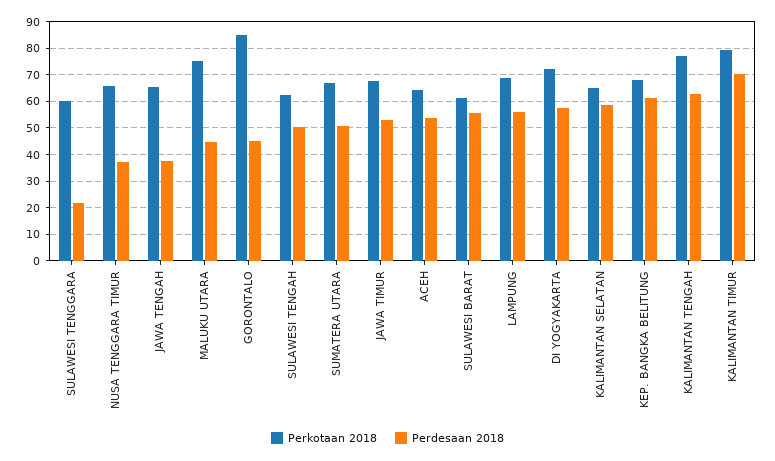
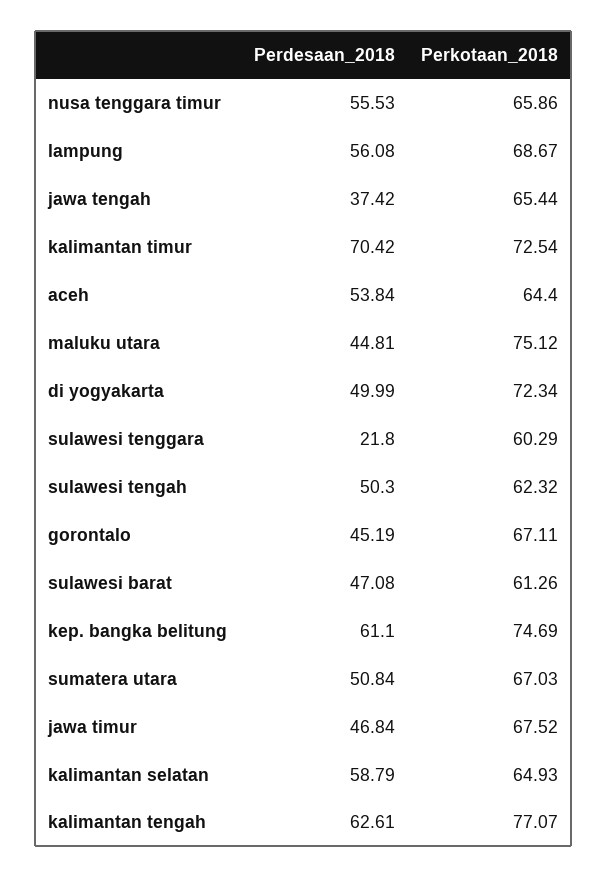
Perdesaan 2018, NUSA TENGGARA TIMUR: 37.5 -> 55.53
Perkotaan 2018, GORONTALO: 85 -> 67.11
Perdesaan 2018, JAWA TIMUR: 52.5 -> 46.84
Perdesaan 2018, SULAWESI BARAT: 55 -> 47.08
Perdesaan 2018, DI YOGYAKARTA: 57.5 -> 49.99
Perkotaan 2018, KEP. BANGKA BELITUNG: 67.5 -> 74.69
Perkotaan 2018, KALIMANTAN TIMUR: 80 -> 72.54

